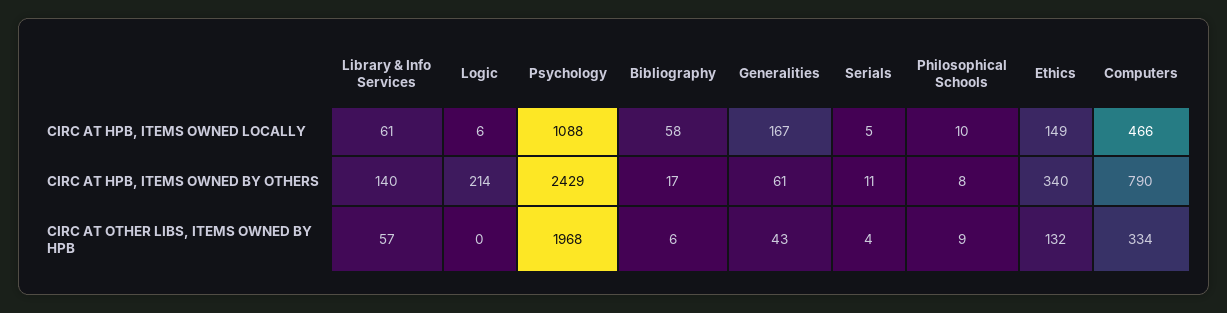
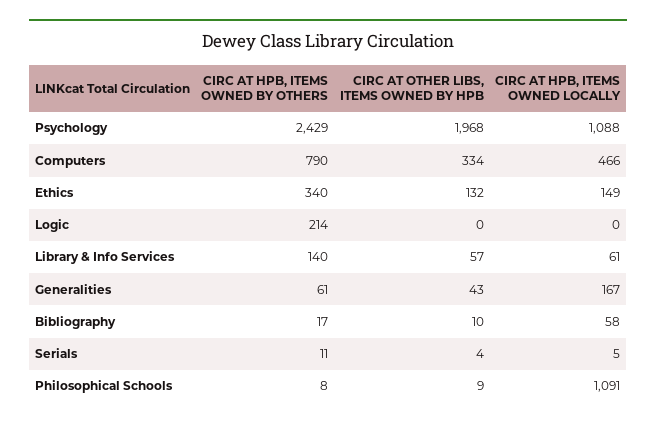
Logic, CIRC AT HPB, ITEMS OWNED LOCALLY: 6 -> 0
Philosophical Schools, CIRC AT HPB, ITEMS OWNED LOCALLY: 10 -> 1091
Bibliography, CIRC AT OTHER LIBS, ITEMS OWNED BY HPB: 6 -> 10

